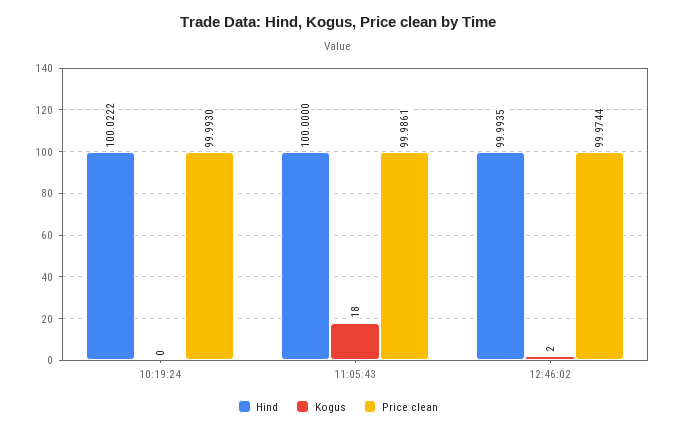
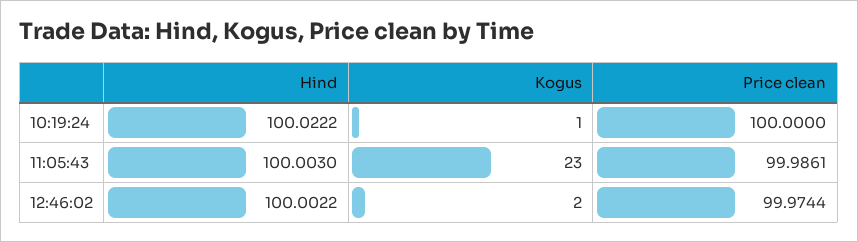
Kogus, 10:19:24: 0 -> 1
Price clean, 10:19:24: 99.993 -> 100
Hind, 11:05:43: 100 -> 100.003
Kogus, 11:05:43: 18 -> 23
Hind, 12:46:02: 99.9935 -> 100.0022

